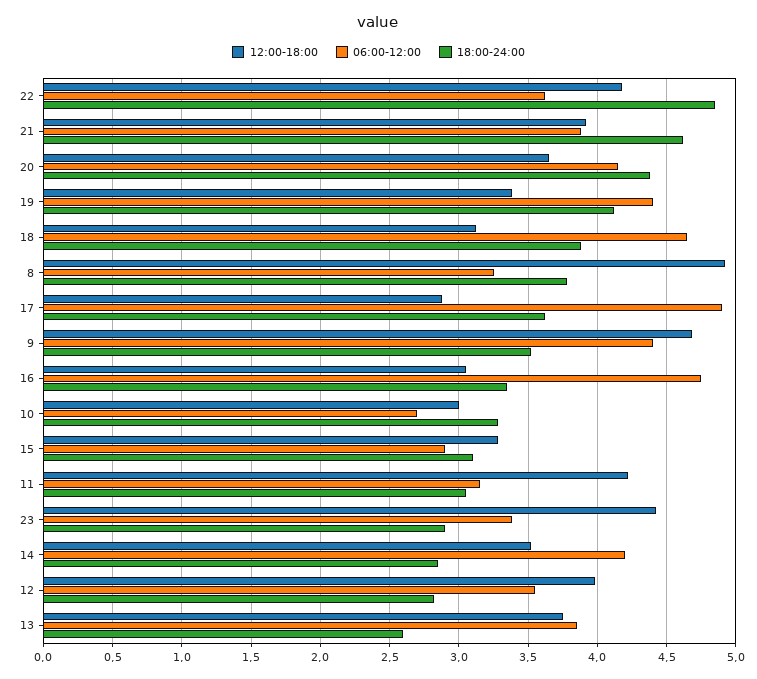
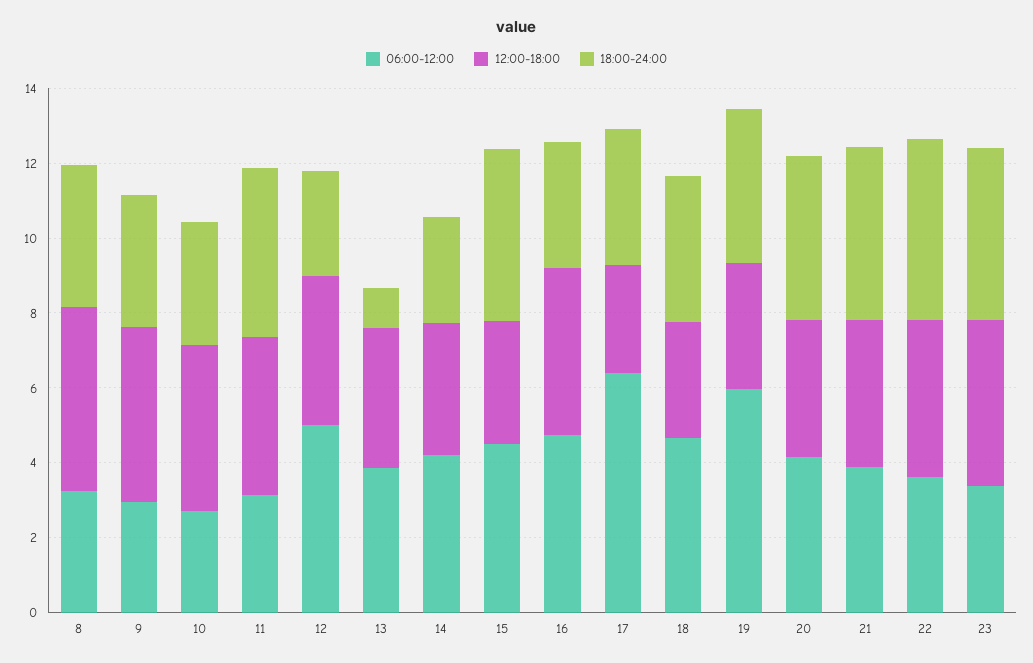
06:00-12:00, 19: 4.4 -> 6
06:00-12:00, 17: 4.9 -> 6.5
06:00-12:00, 9: 4.4 -> 3
12:00-18:00, 16: 3.05 -> 4.5
12:00-18:00, 10: 3 -> 4.5
06:00-12:00, 15: 2.9 -> 4.5
18:00-24:00, 15: 3.1 -> 4.5
18:00-24:00, 11: 3.05 -> 4.5
18:00-24:00, 23: 2.9 -> 4.5
06:00-12:00, 12: 3.55 -> 5
18:00-24:00, 13: 2.6 -> 1

